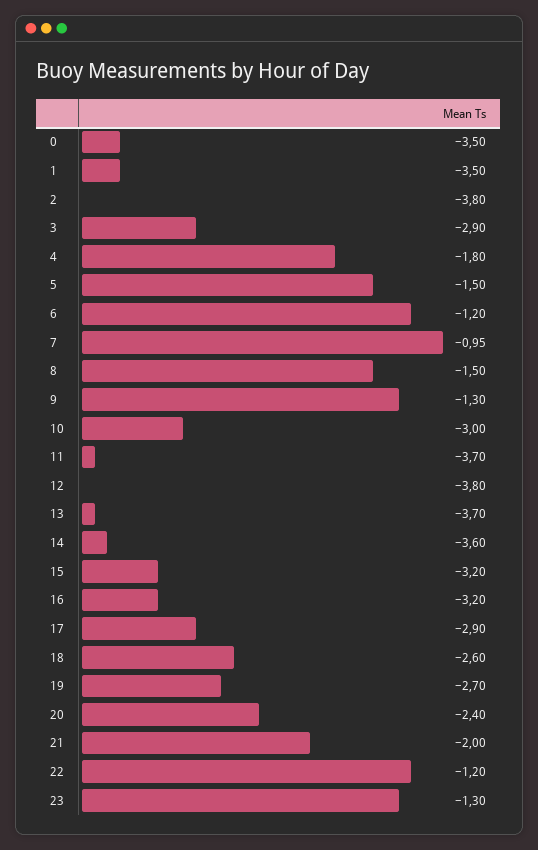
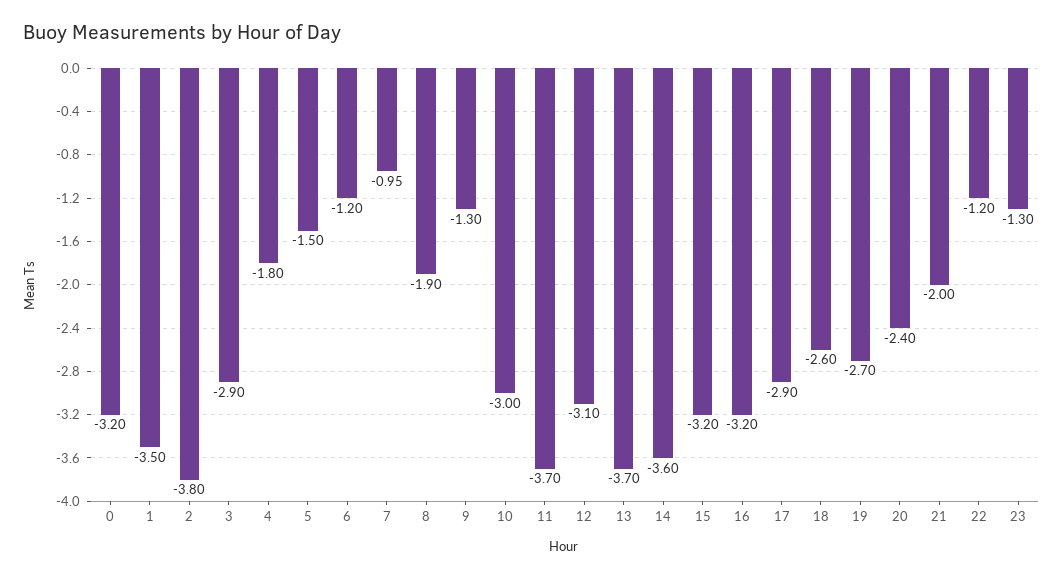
0: -3.5 -> -3.2
8: -1.5 -> -1.9
12: -3.8 -> -3.1

